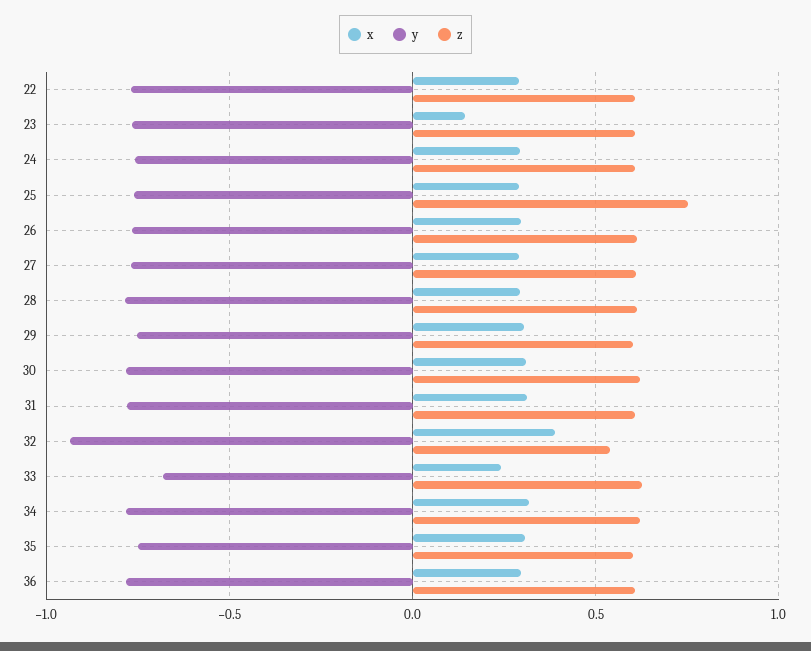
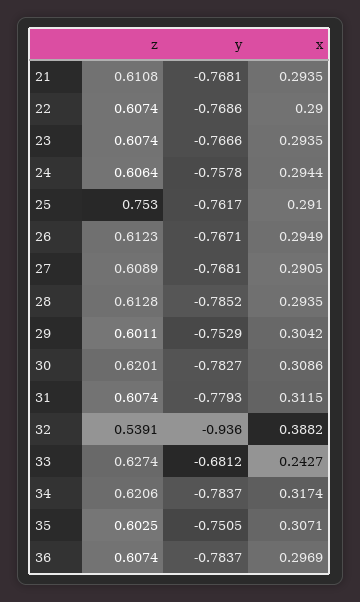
x, 23: 0.15 -> 0.2935
z, 21: none -> 0.6108
y, 21: none -> -0.7681
x, 21: none -> 0.2935

